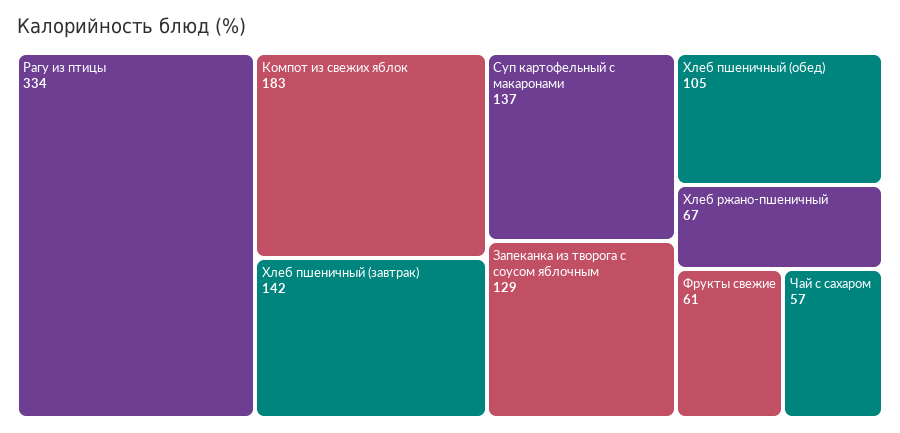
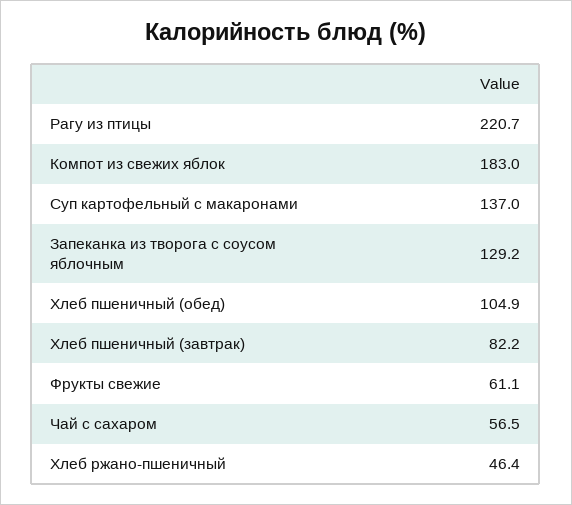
Рагу из птицы: 334 -> 220.7
Хлеб пшеничный (завтрак): 142 -> 82.2
Хлеб ржано-пшеничный: 67 -> 46.4

